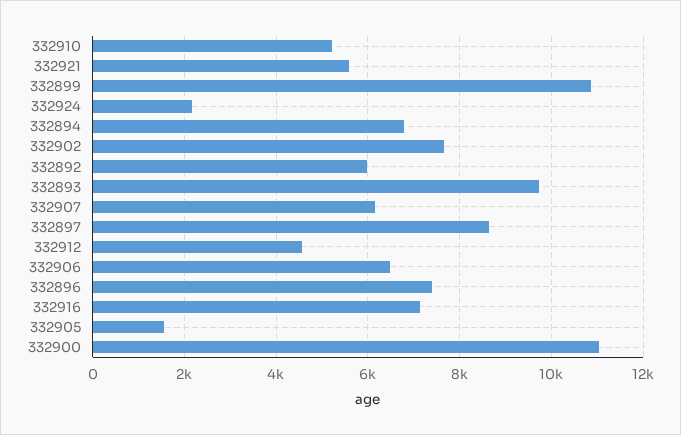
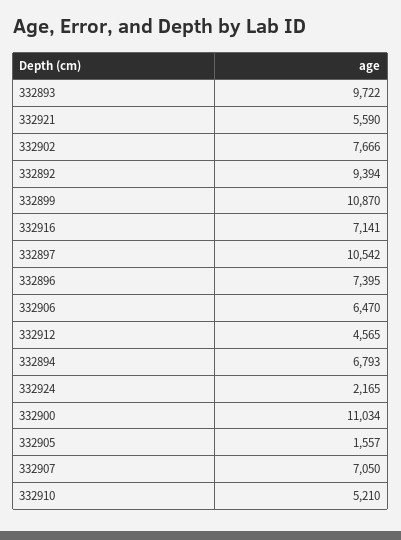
332892: 6000 -> 9394
332907: 6200 -> 7050
332897: 8600 -> 10542

